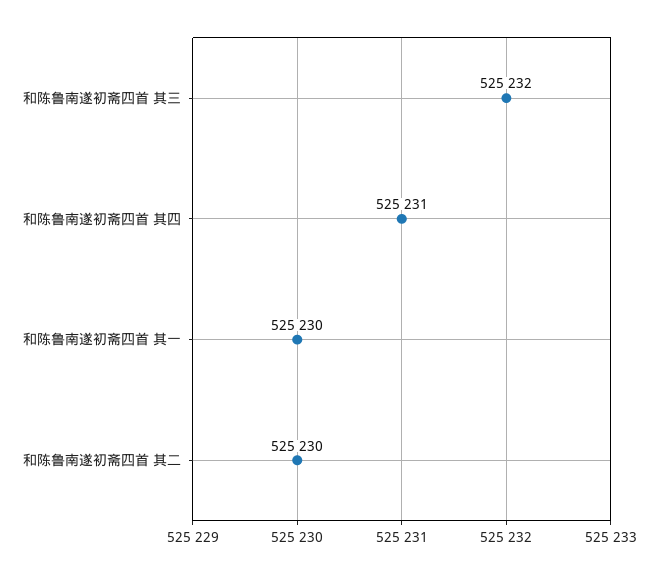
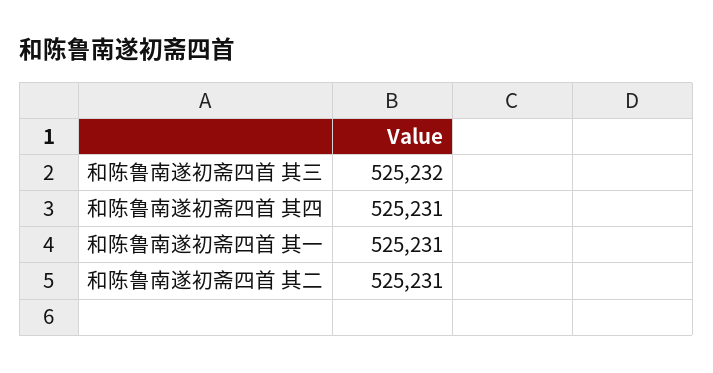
和陈鲁南遂初斋四首 其一: 525230 -> 525231
和陈鲁南遂初斋四首 其二: 525230 -> 525231

